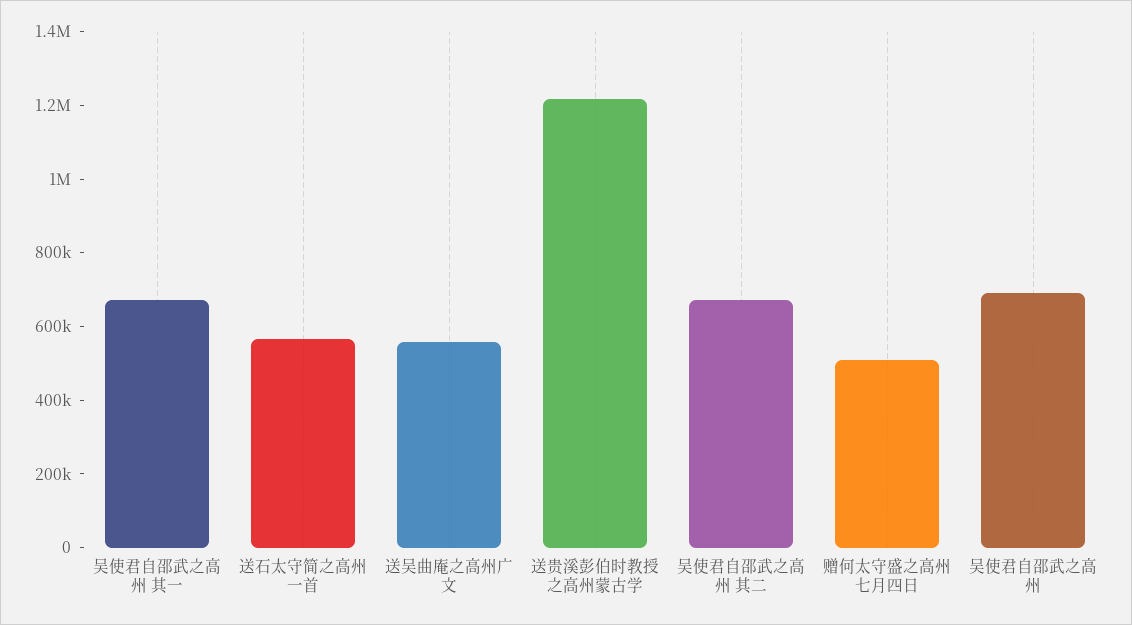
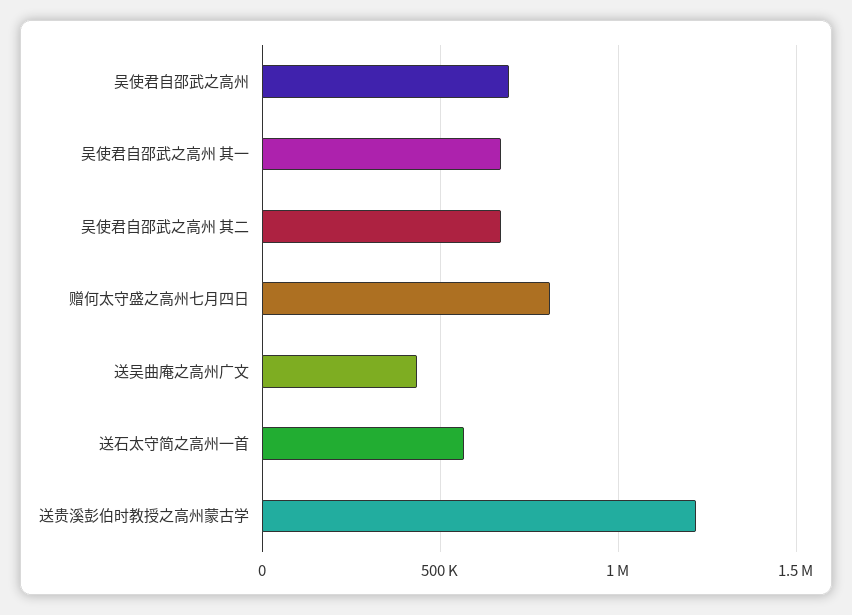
送吴曲庵之高州广文: 550000 -> 450000
赠何太守盛之高州七月四日: 500000 -> 800000

